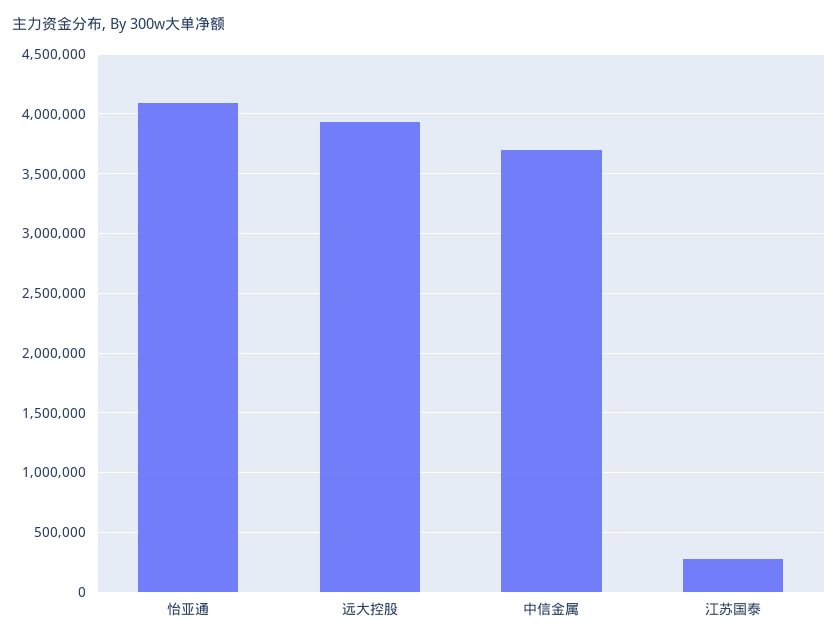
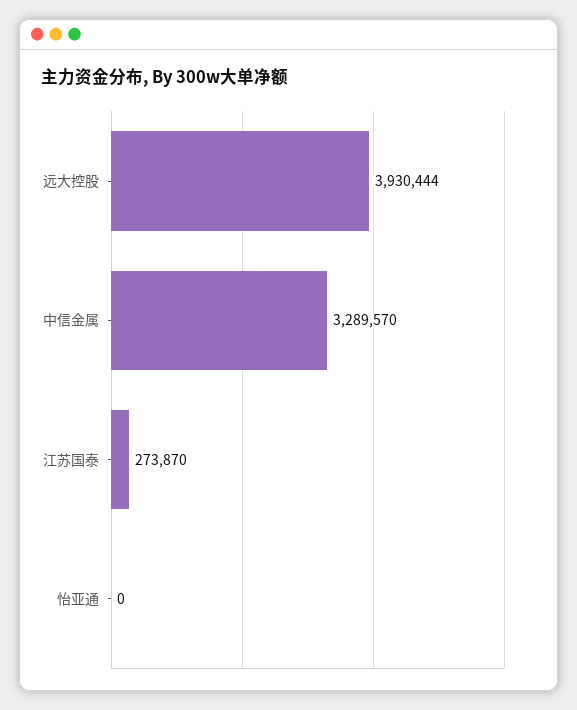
怡亚通: 4100000 -> 0
中信金属: 3700000 -> 3289570

